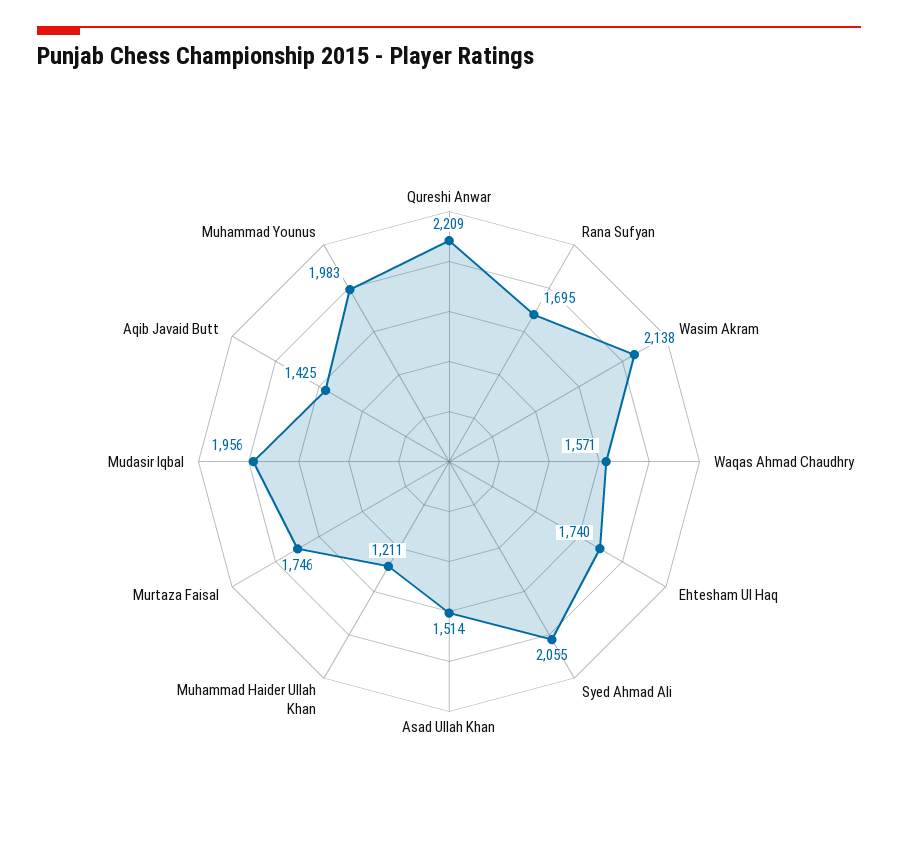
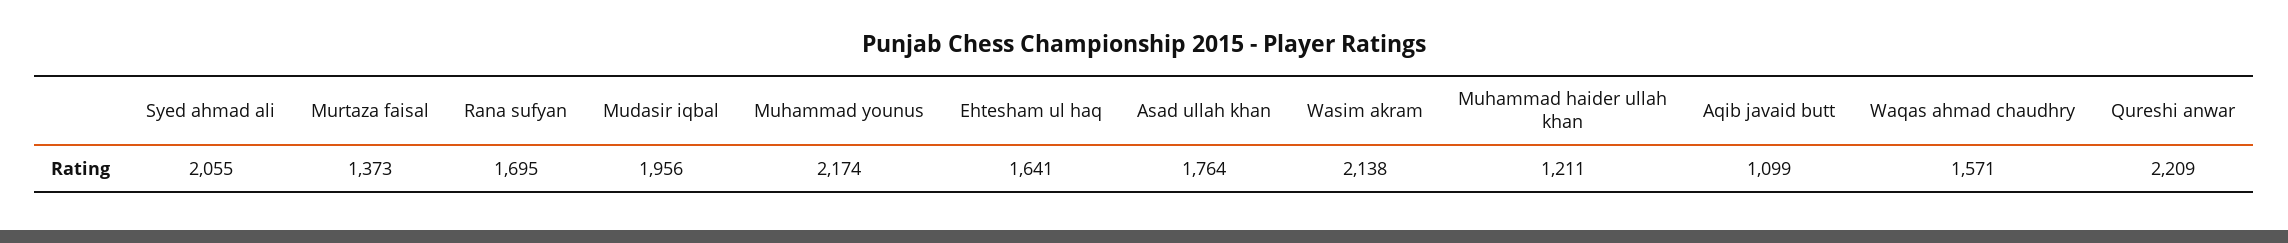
Ehtesham Ul Haq: 1740 -> 1641
Asad Ullah Khan: 1514 -> 1764
Murtaza Faisal: 1746 -> 1373
Aqib Javaid Butt: 1425 -> 1099
Muhammad Younus: 1983 -> 2174

